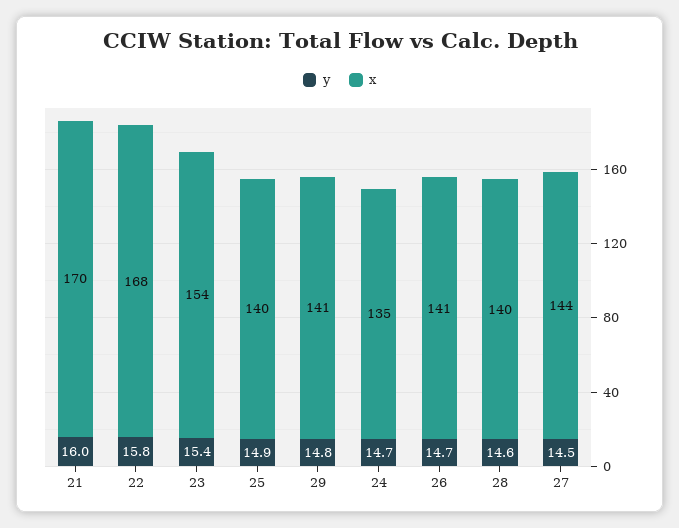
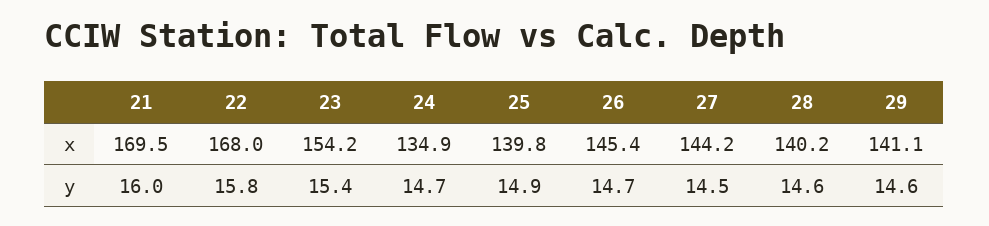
y, 29: 14.8 -> 14.6
x, 26: 141 -> 145.4

